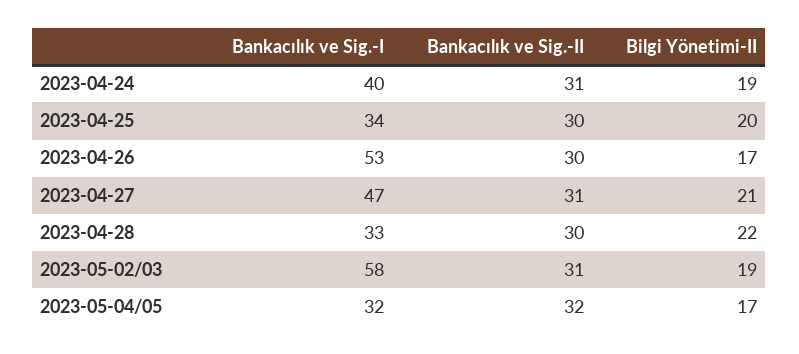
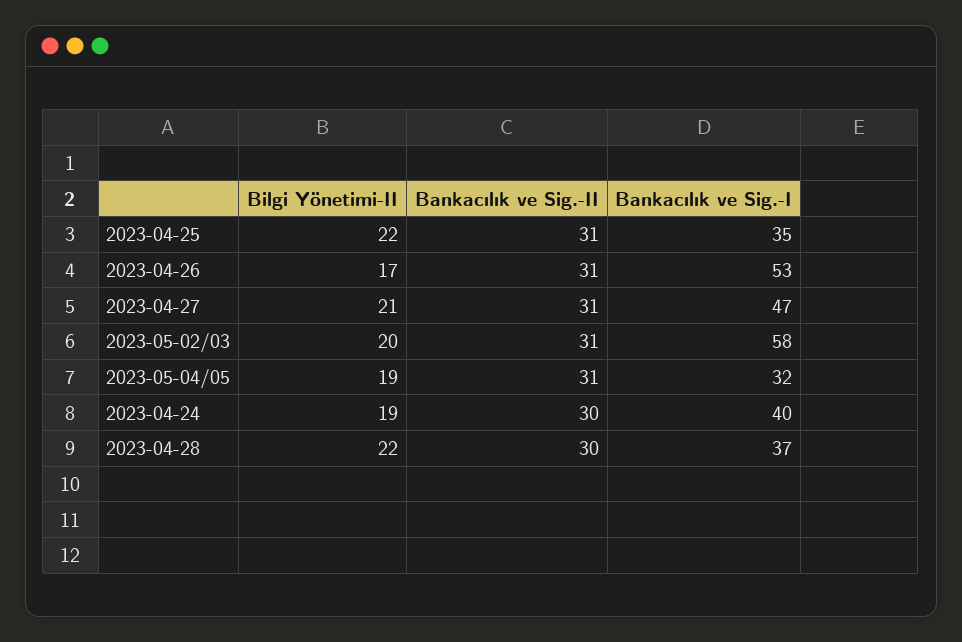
Bankacılık ve Sig.-II, 2023-04-24: 31 -> 30
Bankacılık ve Sig.-I, 2023-04-25: 34 -> 35
Bankacılık ve Sig.-II, 2023-04-25: 30 -> 31
Bilgi Yönetimi-II, 2023-04-25: 20 -> 22
Bankacılık ve Sig.-II, 2023-04-26: 30 -> 31
Bankacılık ve Sig.-I, 2023-04-28: 33 -> 37
Bilgi Yönetimi-II, 2023-05-02/03: 19 -> 20
Bankacılık ve Sig.-II, 2023-05-04/05: 32 -> 31
Bilgi Yönetimi-II, 2023-05-04/05: 17 -> 19

